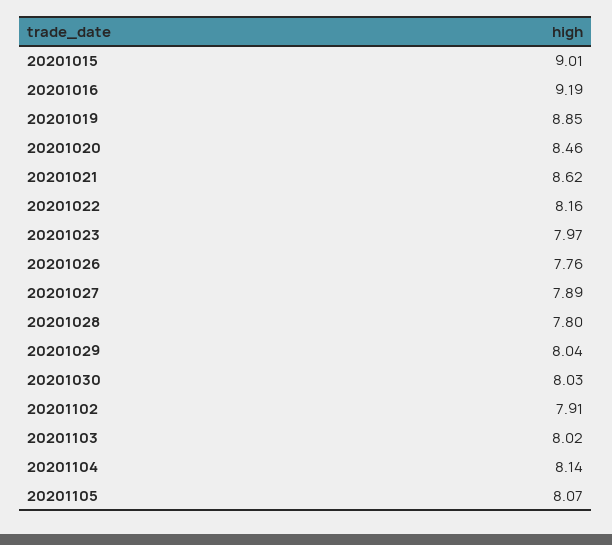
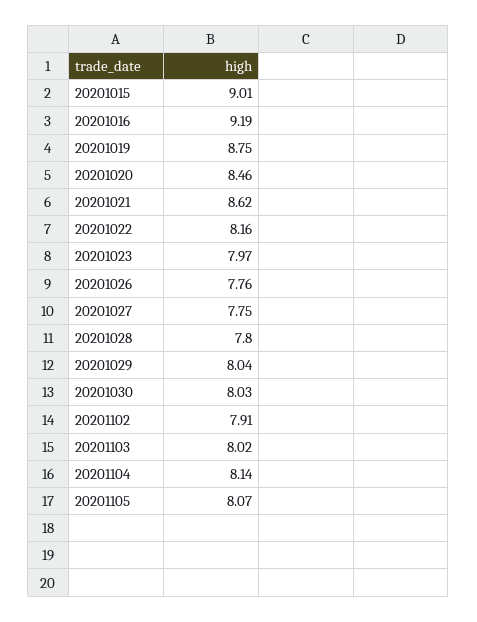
20201019: 8.85 -> 8.75
20201027: 7.89 -> 7.75

